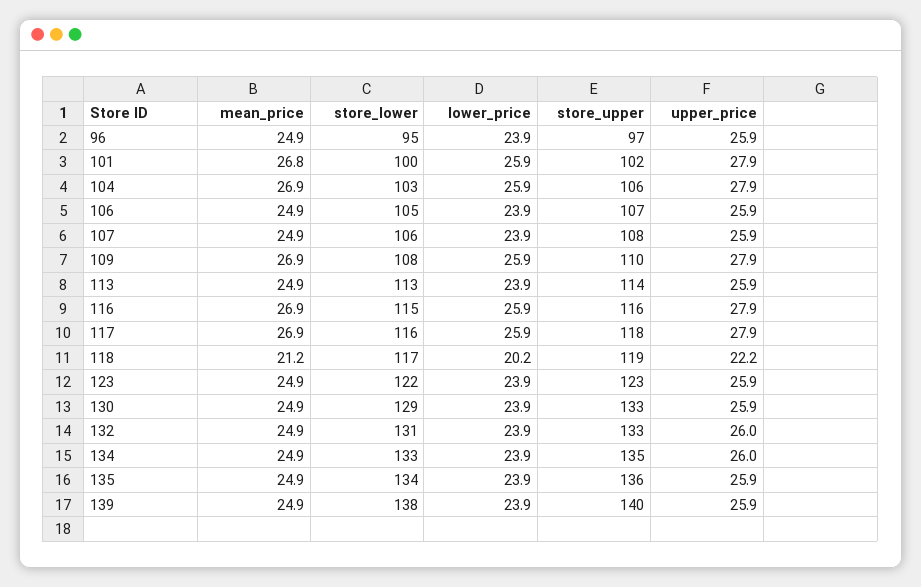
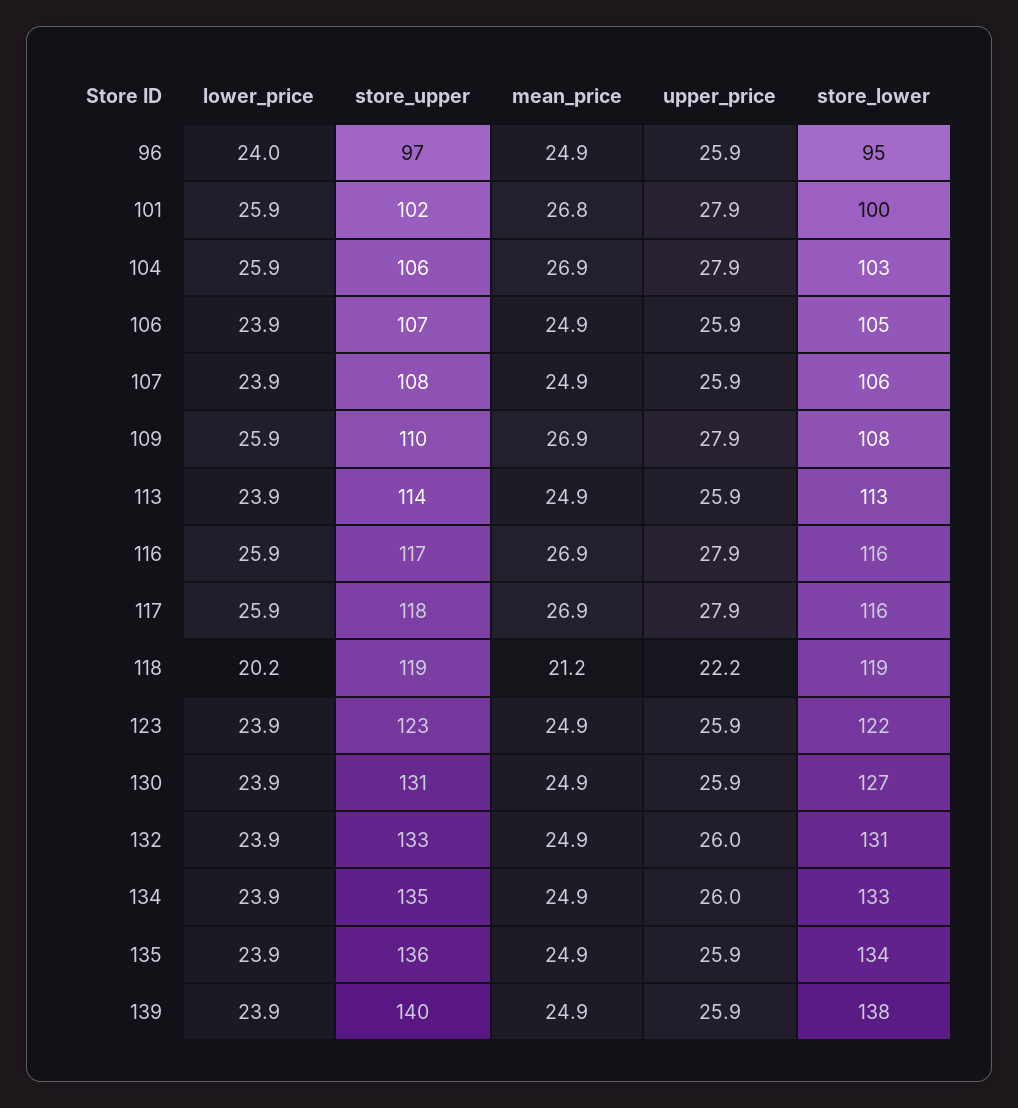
lower_price, 96: 23.9 -> 24
store_lower, 116: 115 -> 116
store_upper, 116: 116 -> 117
store_lower, 118: 117 -> 119
store_lower, 130: 129 -> 127
store_upper, 130: 133 -> 131

